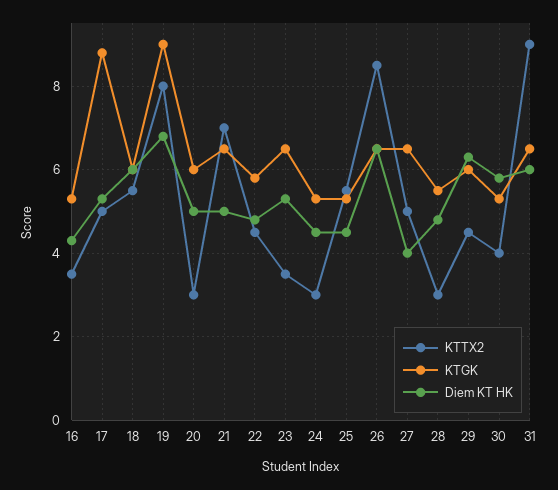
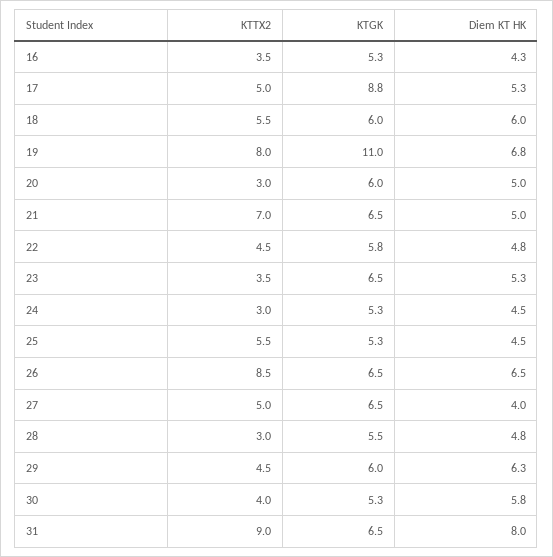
KTGK, 19: 9 -> 11
Diem KT HK, 31: 6 -> 8

